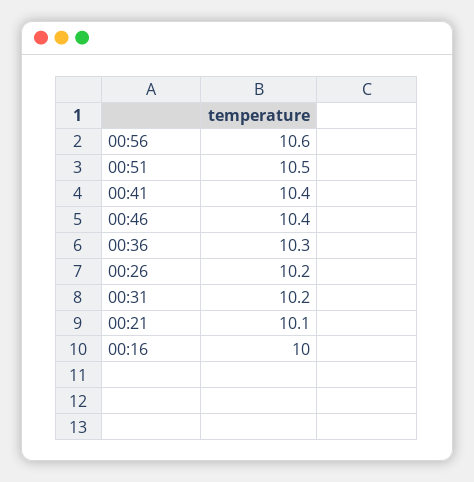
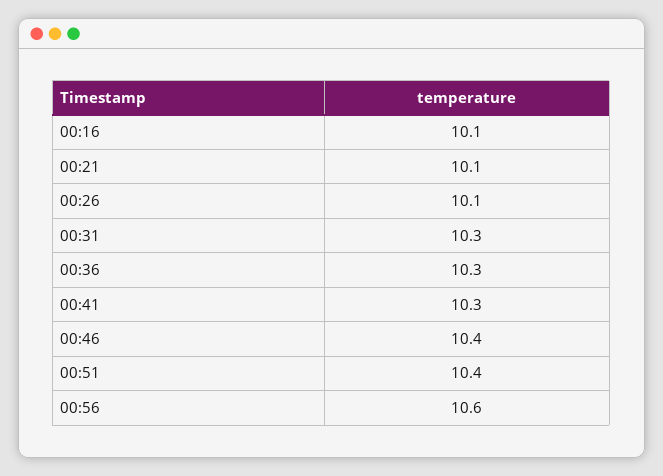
00:51: 10.5 -> 10.4
00:41: 10.4 -> 10.3
00:26: 10.2 -> 10.1
00:31: 10.2 -> 10.3
00:16: 10 -> 10.1

